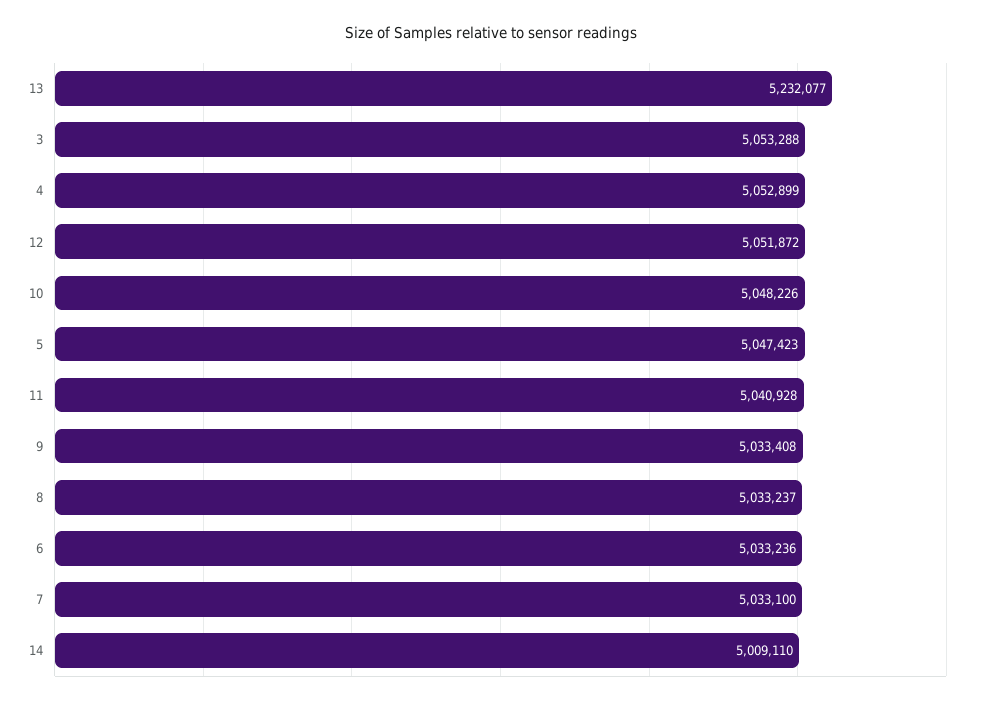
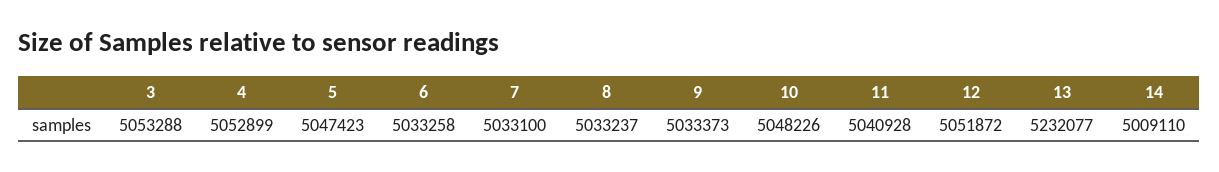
9: 5033408 -> 5033373
6: 5033236 -> 5033258

